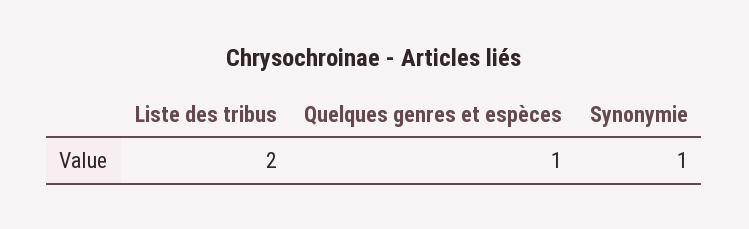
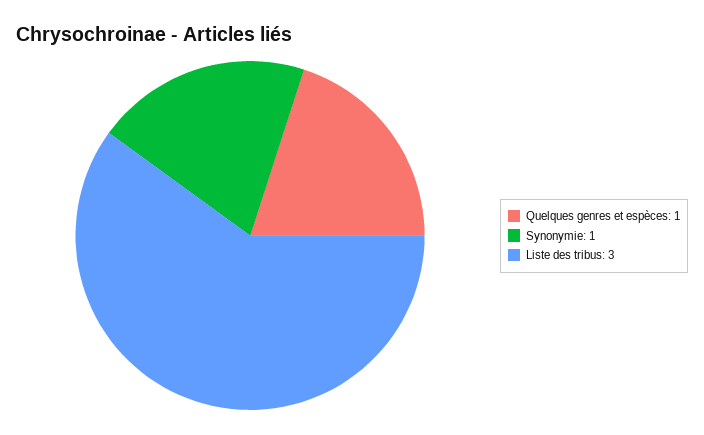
Liste des tribus: 2 -> 3

